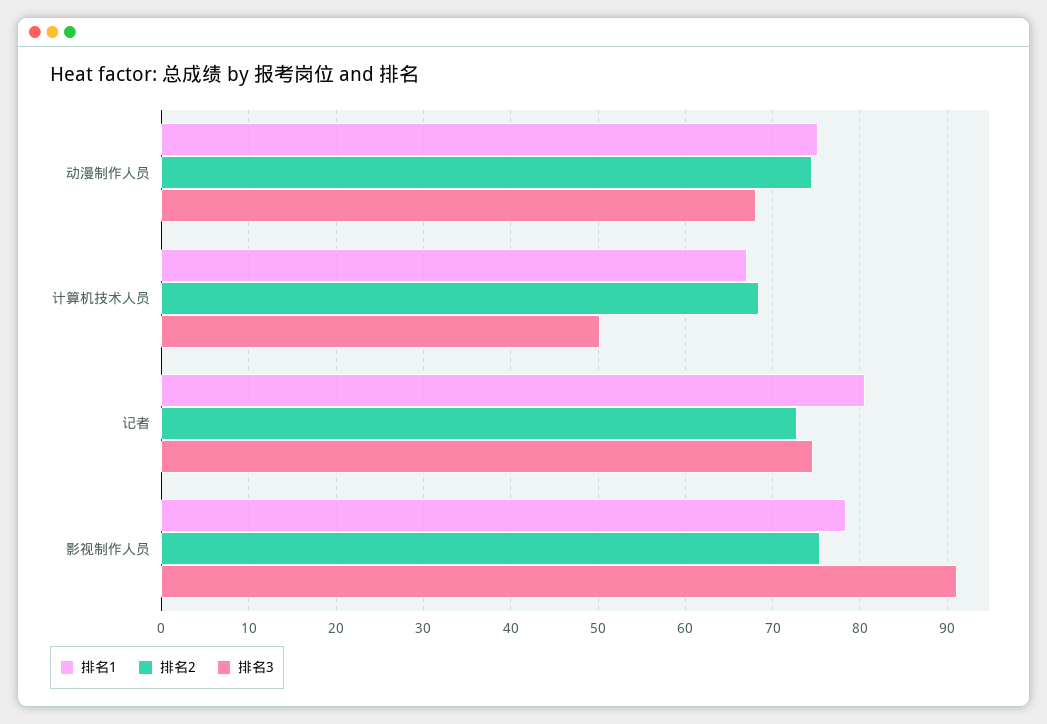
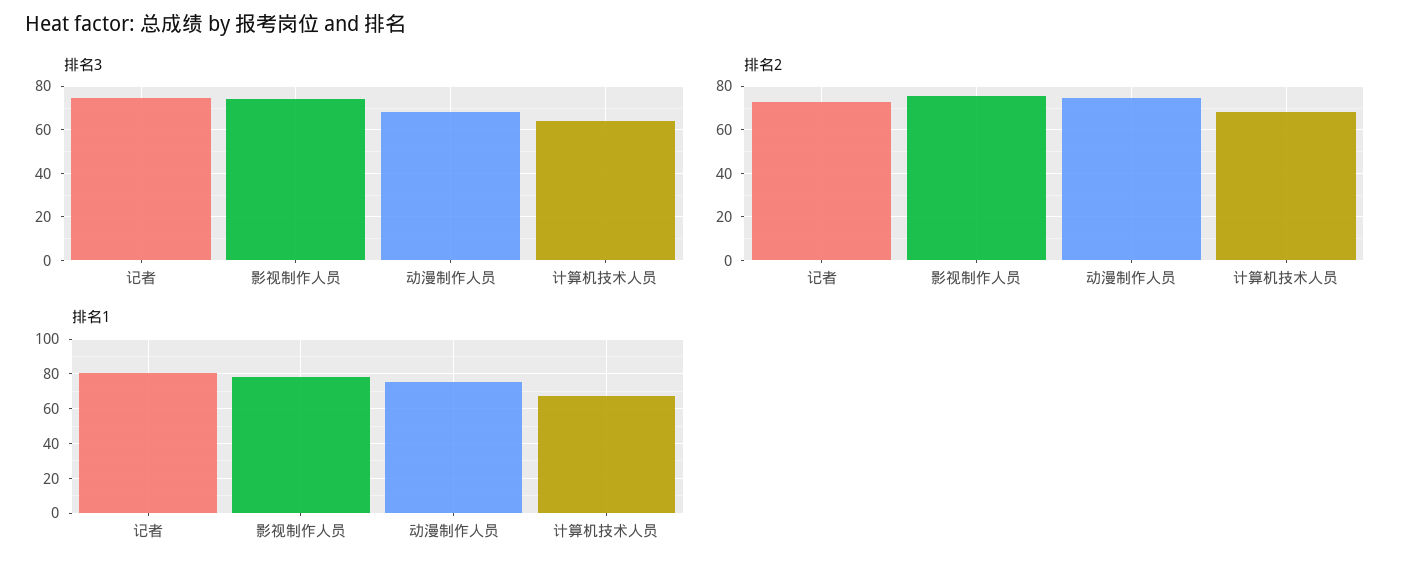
排名3, 计算机技术人员: 50 -> 65
排名3, 影视制作人员: 91 -> 75

